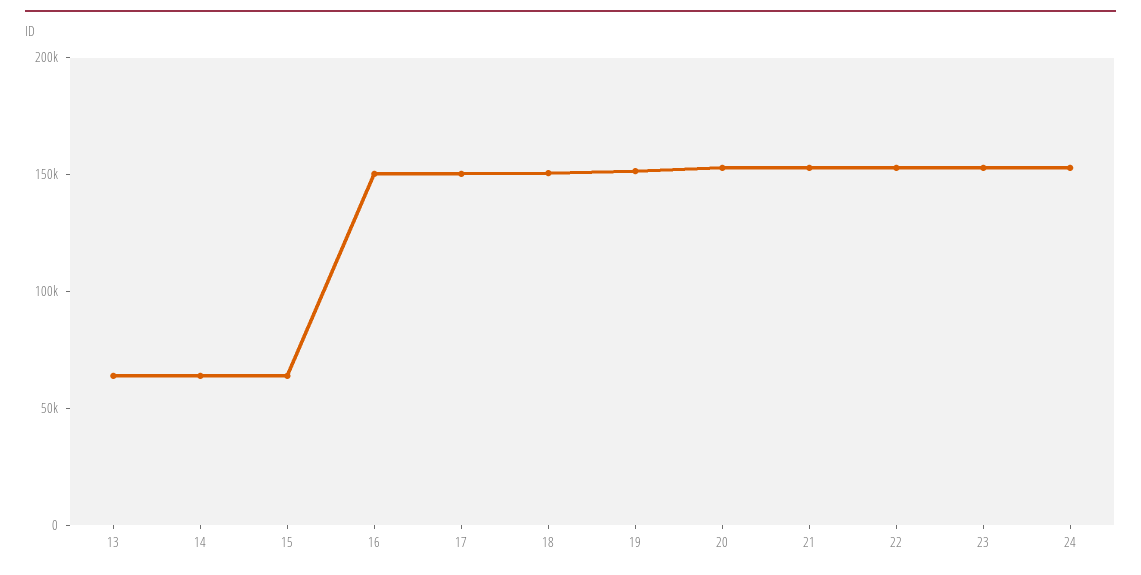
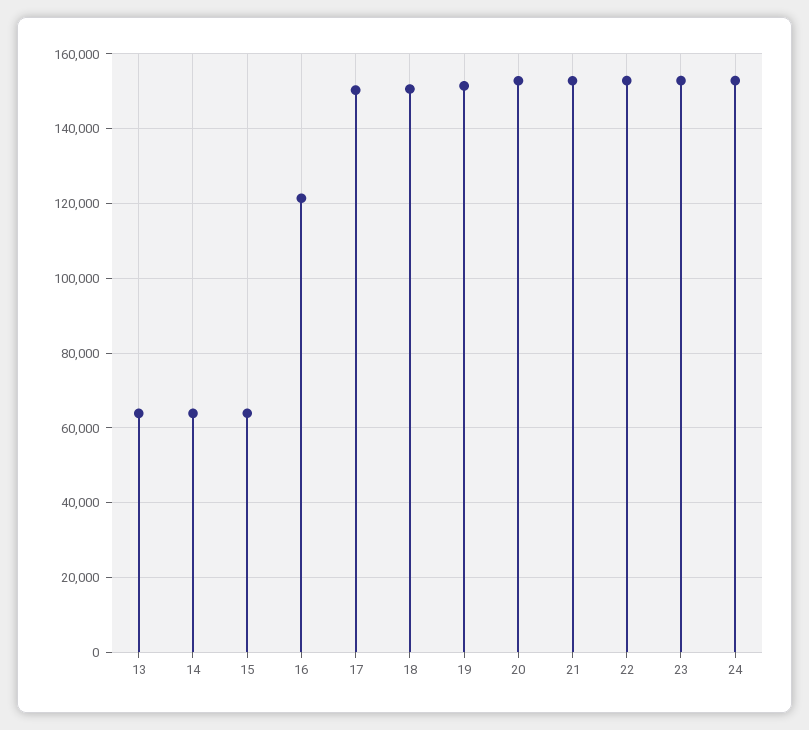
16: 150000 -> 122000

